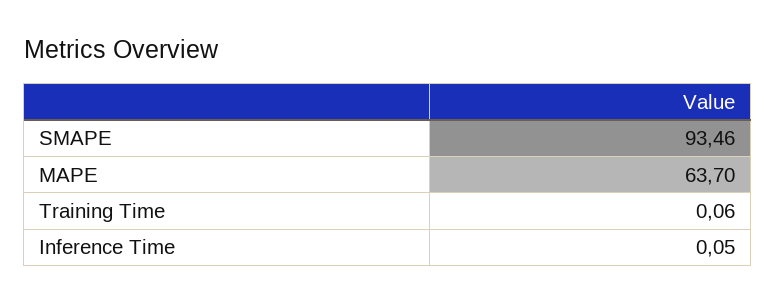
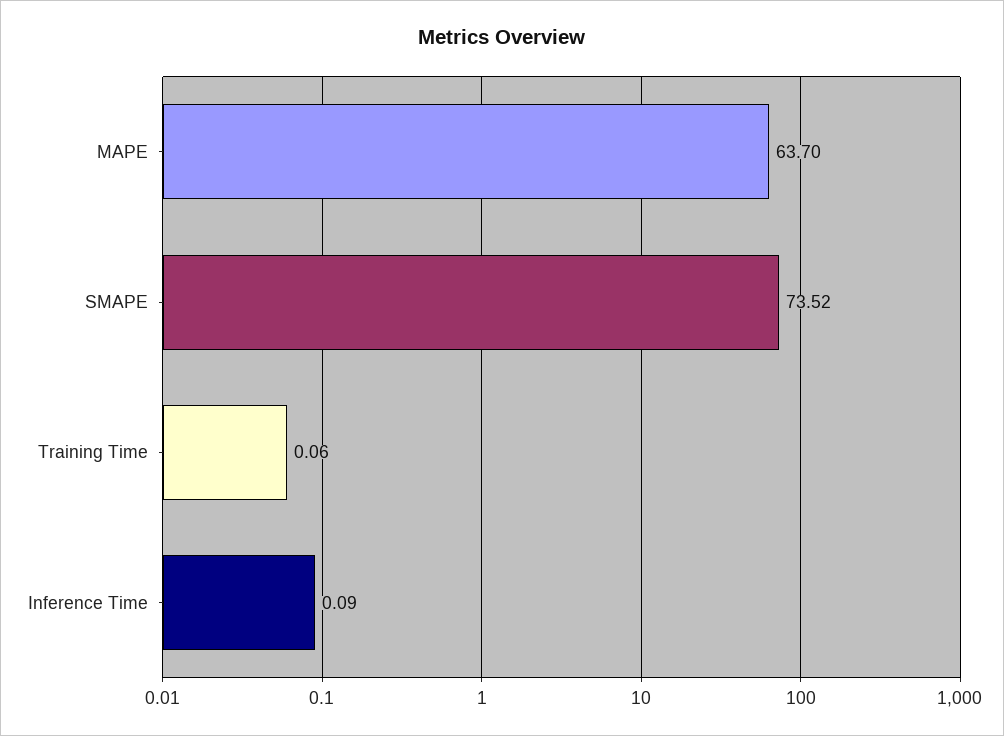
SMAPE: 93.46 -> 73.52
Inference Time: 0.05 -> 0.09

